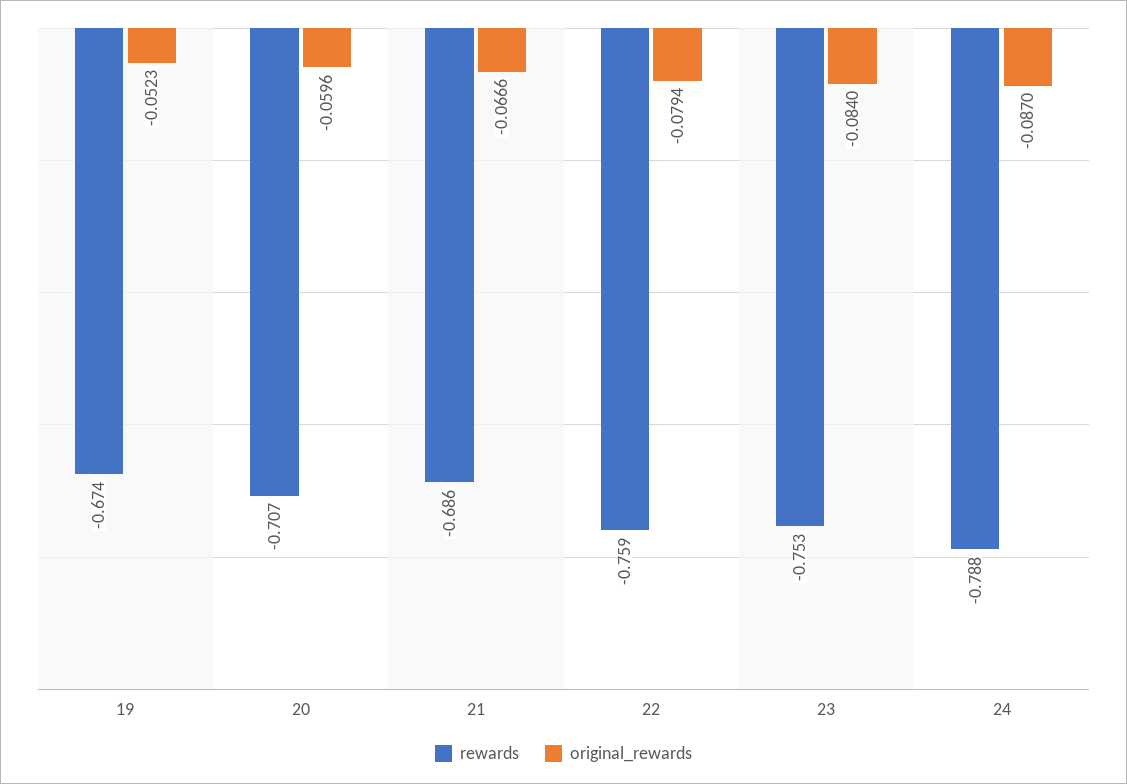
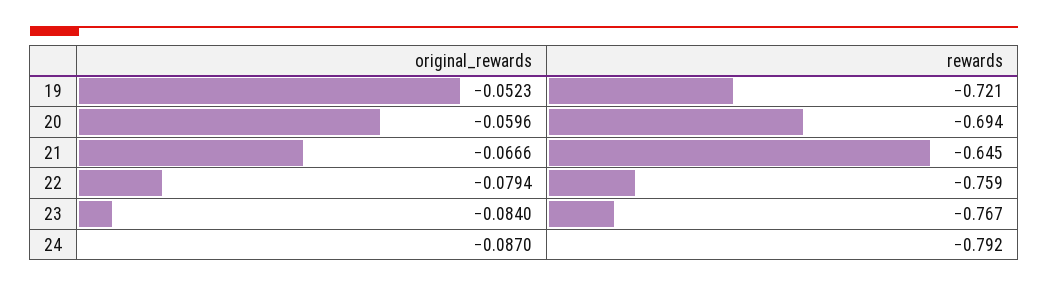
rewards, 19: -0.674 -> -0.721
rewards, 20: -0.707 -> -0.694
rewards, 21: -0.686 -> -0.645
rewards, 23: -0.753 -> -0.767
rewards, 24: -0.788 -> -0.792

